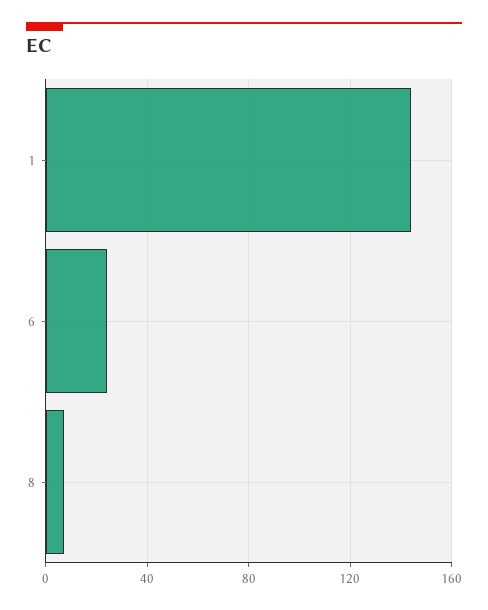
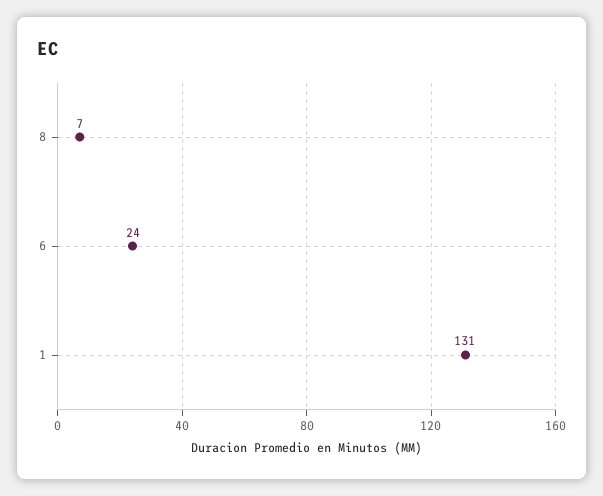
1: 145 -> 131

